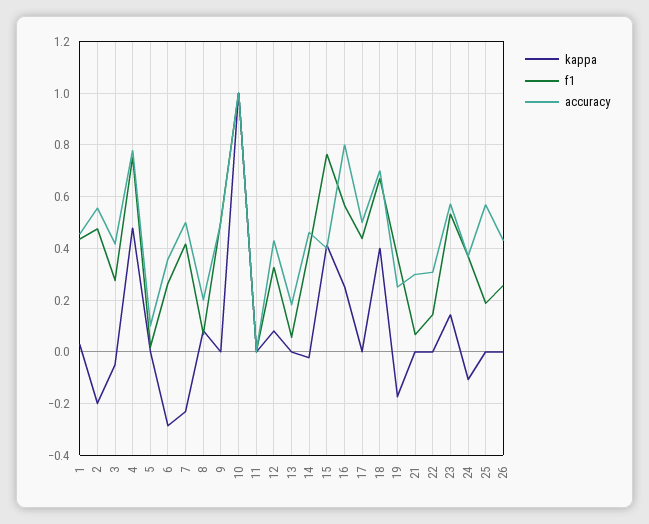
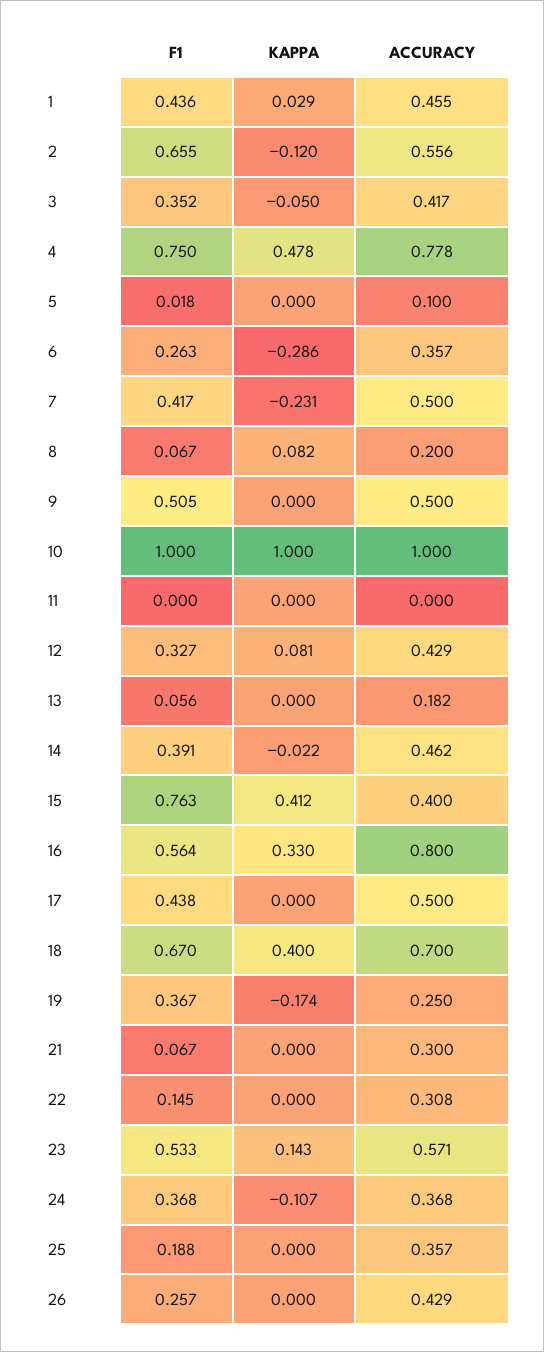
kappa, 2: -0.2 -> -0.12
f1, 2: 0.475 -> 0.655
f1, 3: 0.275 -> 0.352
kappa, 16: 0.25 -> 0.33
accuracy, 25: 0.575 -> 0.357

